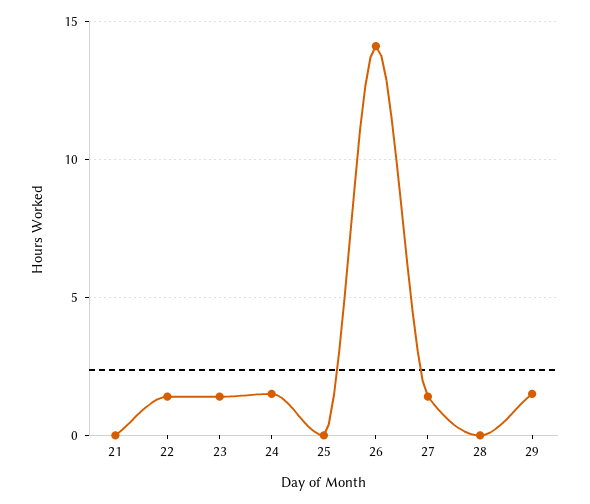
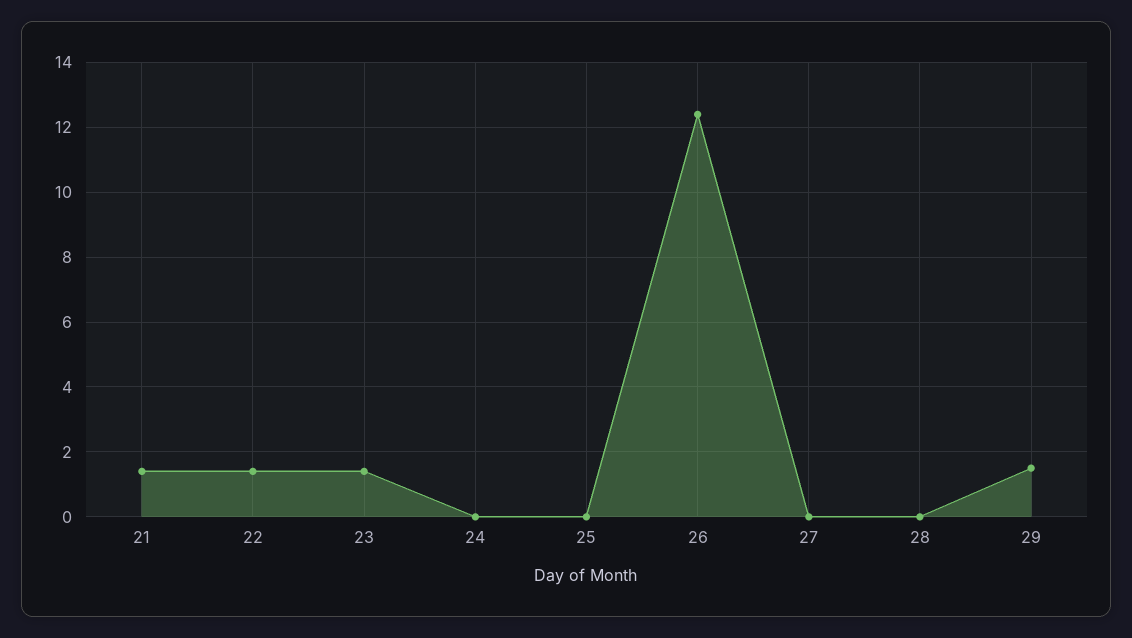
21: 0 -> 1.5
24: 1.5 -> 0
26: 14 -> 12.5
27: 1.5 -> 0

